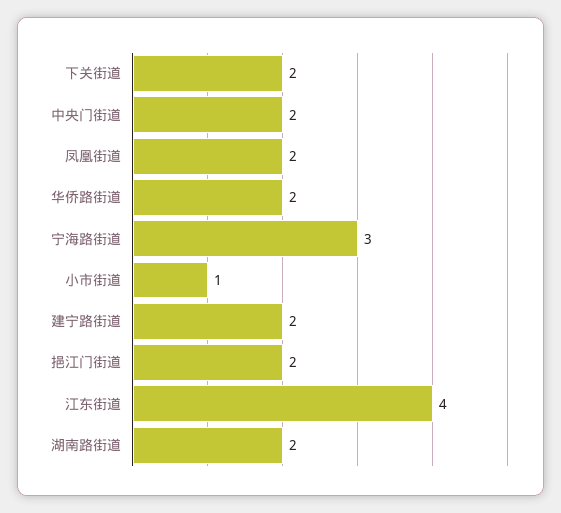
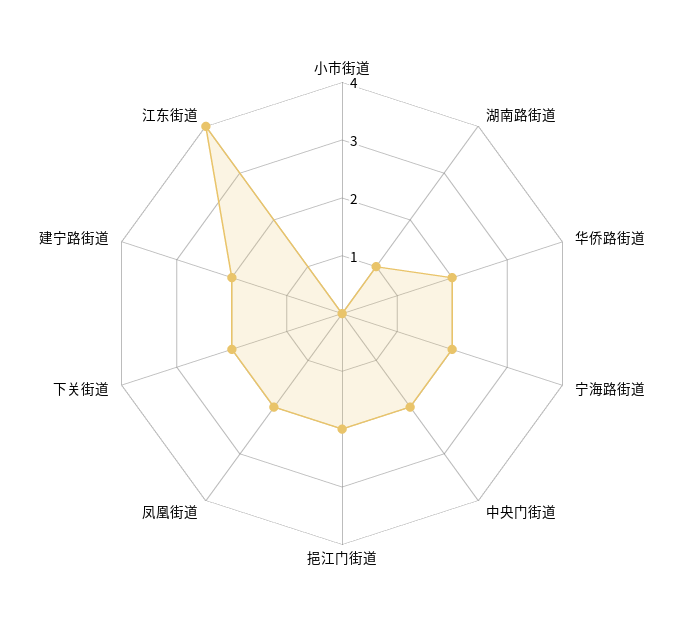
宁海路街道: 3 -> 2
小市街道: 1 -> 0
湖南路街道: 2 -> 1

